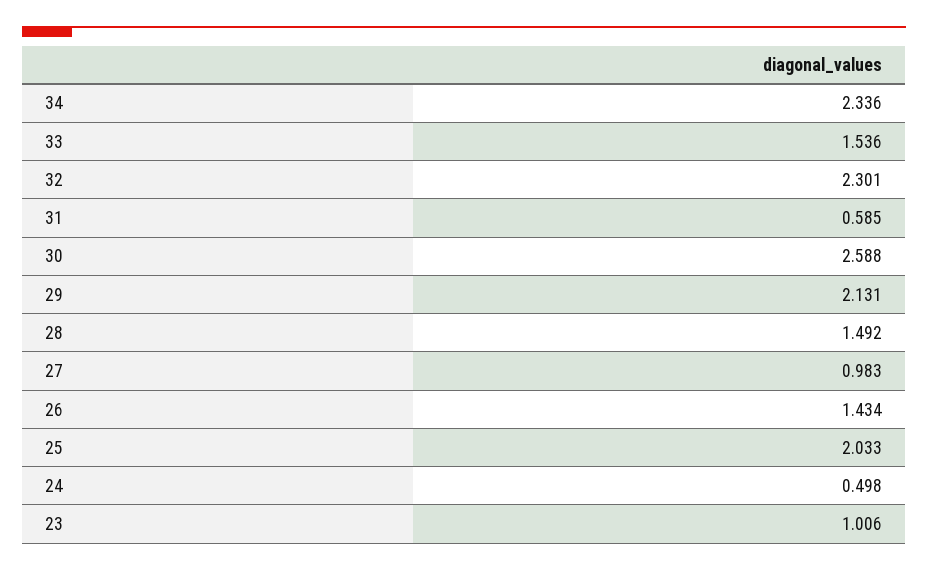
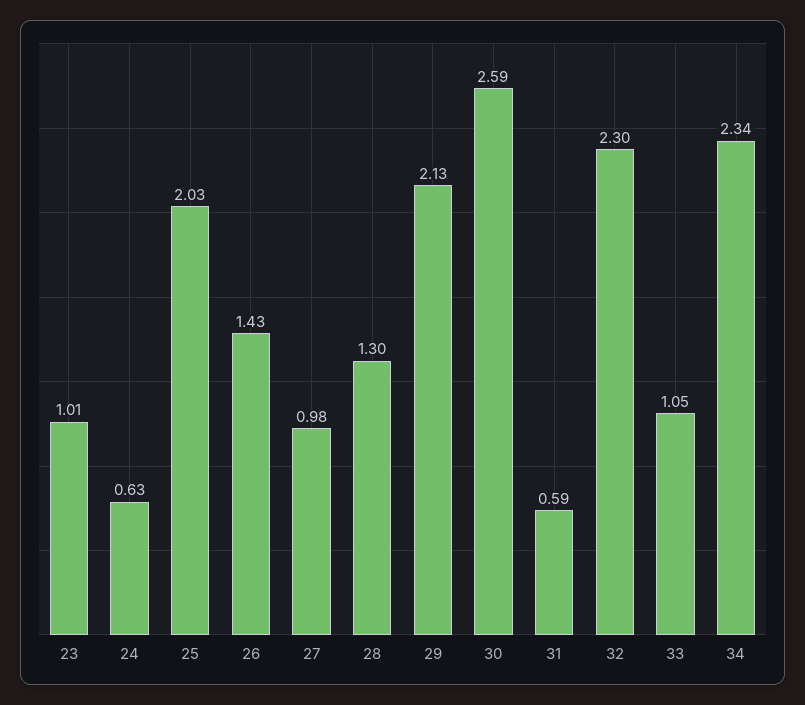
33: 1.536 -> 1.05
28: 1.492 -> 1.3
24: 0.498 -> 0.63

